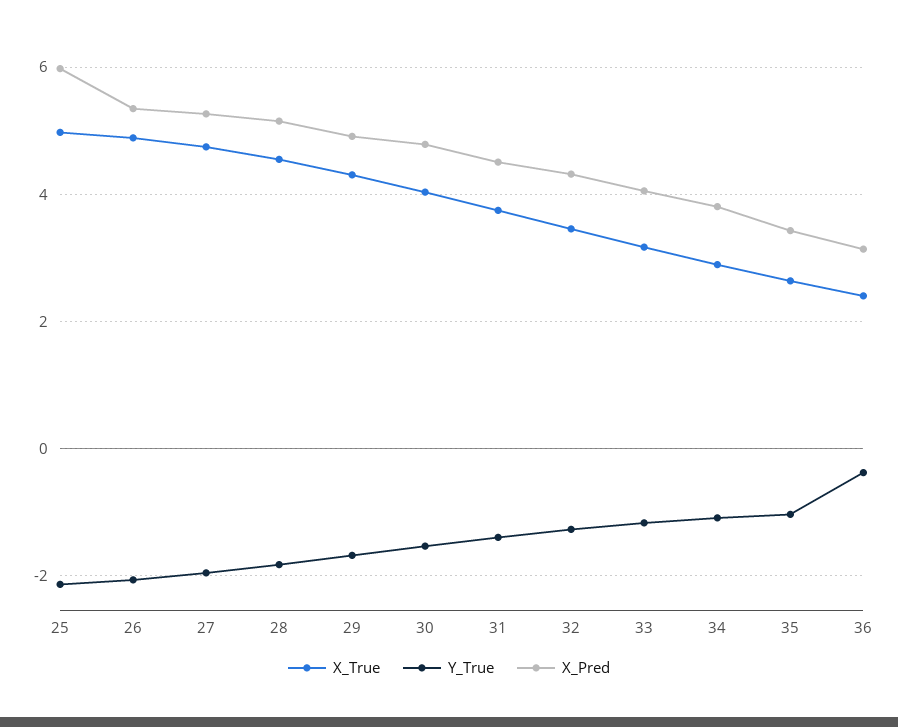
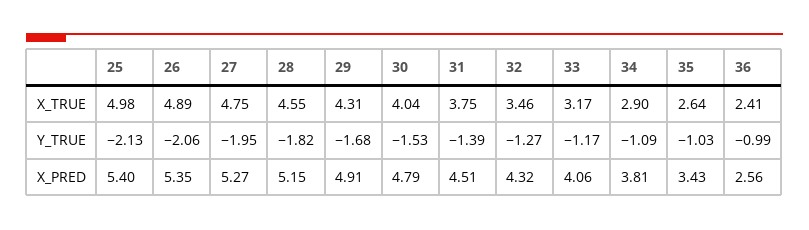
X_Pred, 25: 6 -> 5.4
Y_True, 36: -0.4 -> -0.99
X_Pred, 36: 3.2 -> 2.56

